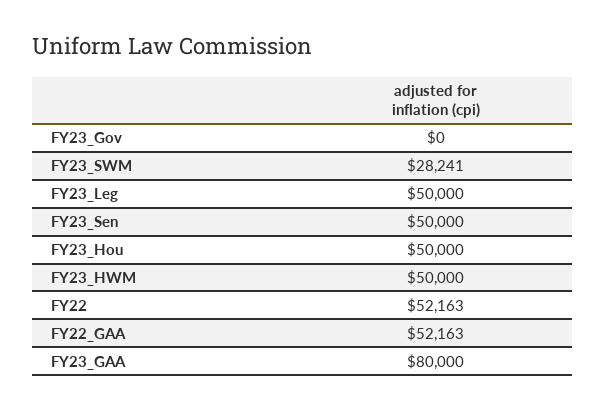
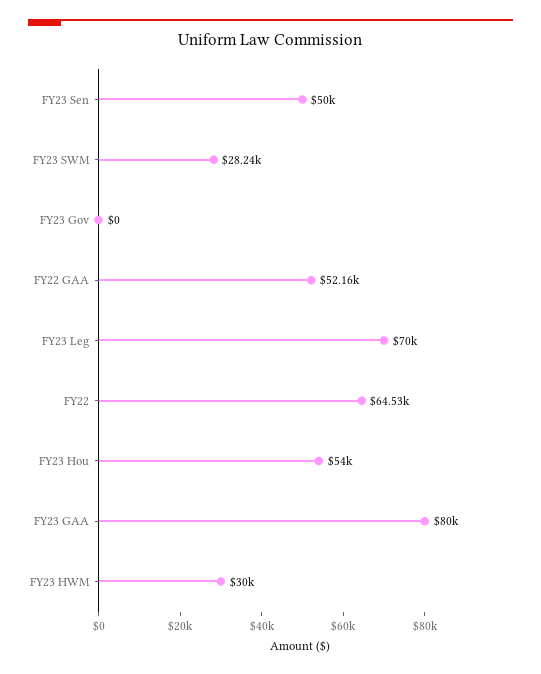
FY23_Leg: 50000 -> 70000
FY23_Hou: 50000 -> 54000
FY23_HWM: 50000 -> 30000
FY22: 52163 -> 64530

